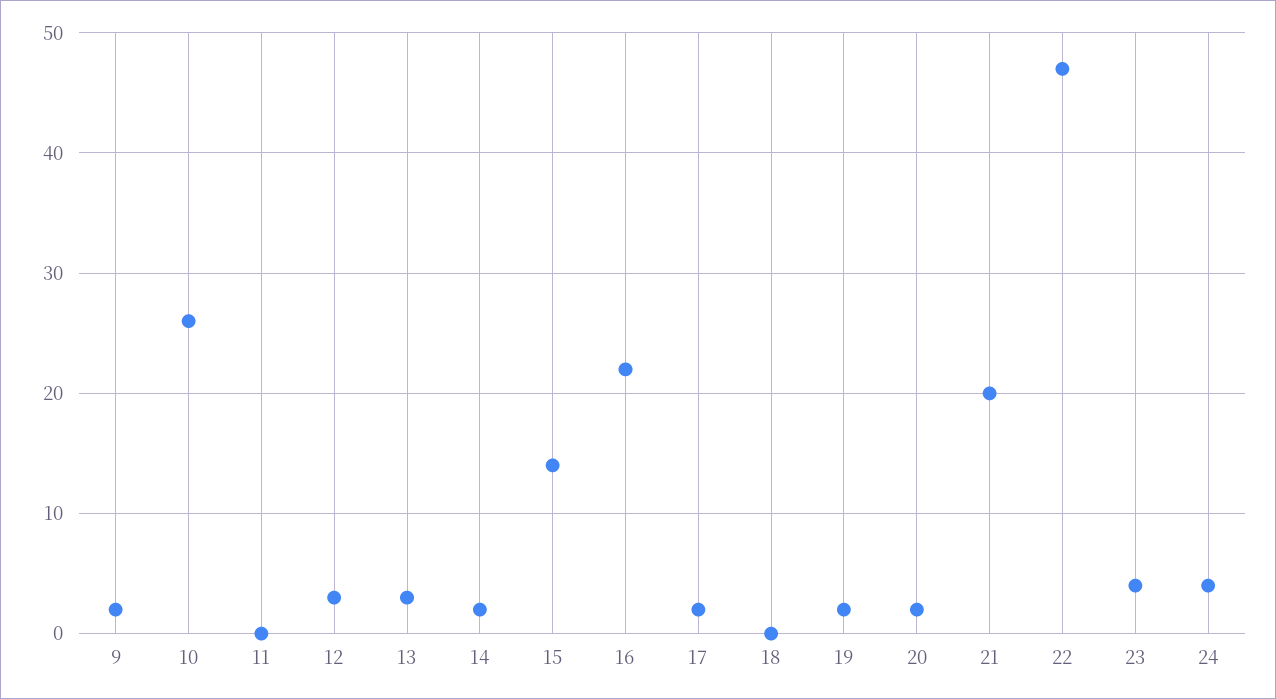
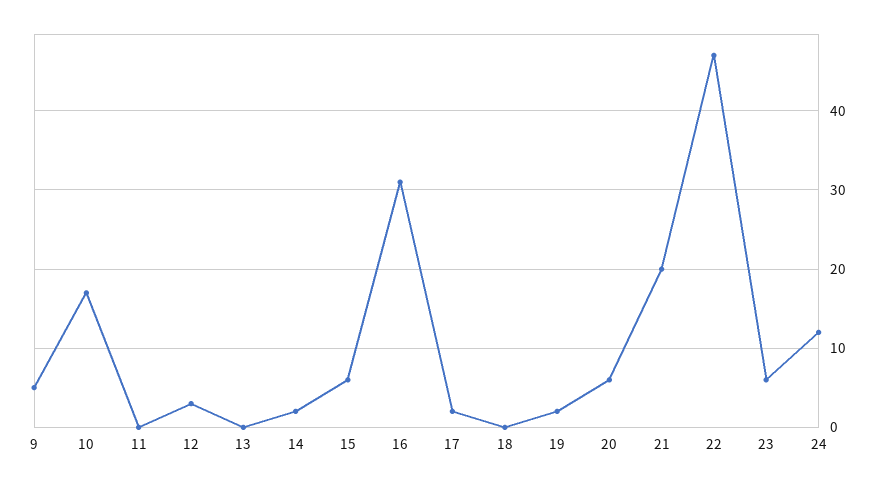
9: 2 -> 5
10: 26 -> 17
13: 3 -> 0
15: 14 -> 6
16: 22 -> 31
20: 2 -> 6
23: 4 -> 6
24: 4 -> 12

